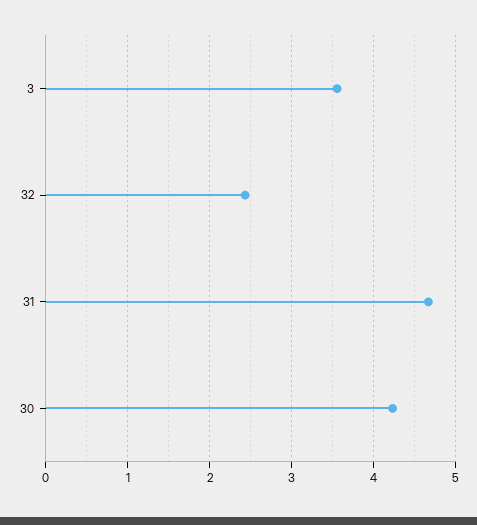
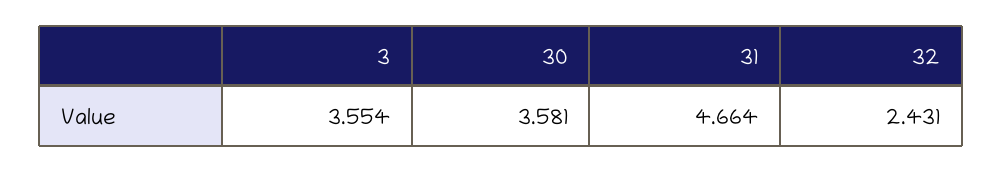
30: 4.2 -> 3.581

